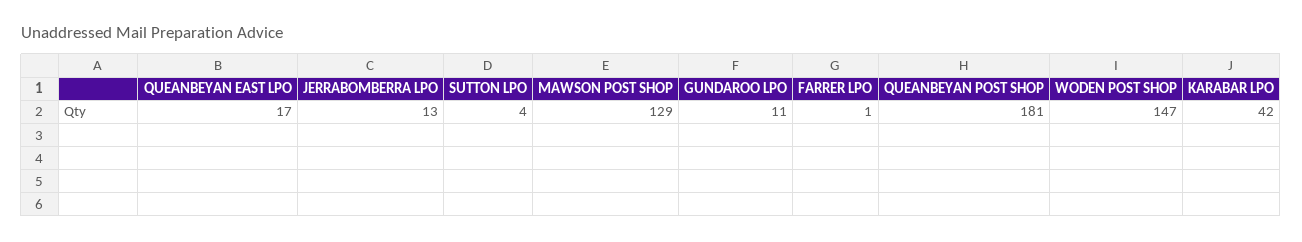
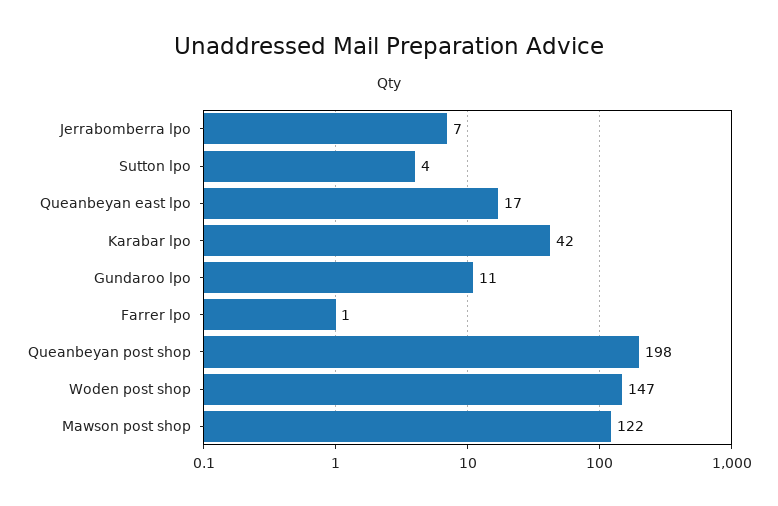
JERRABOMBERRA LPO: 13 -> 7
MAWSON POST SHOP: 129 -> 122
QUEANBEYAN POST SHOP: 181 -> 198

